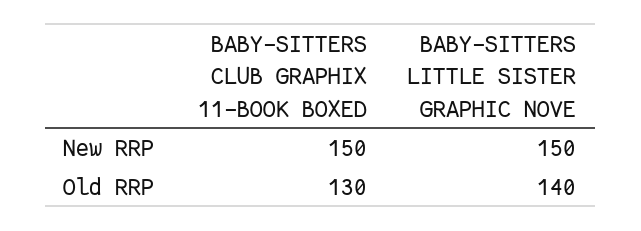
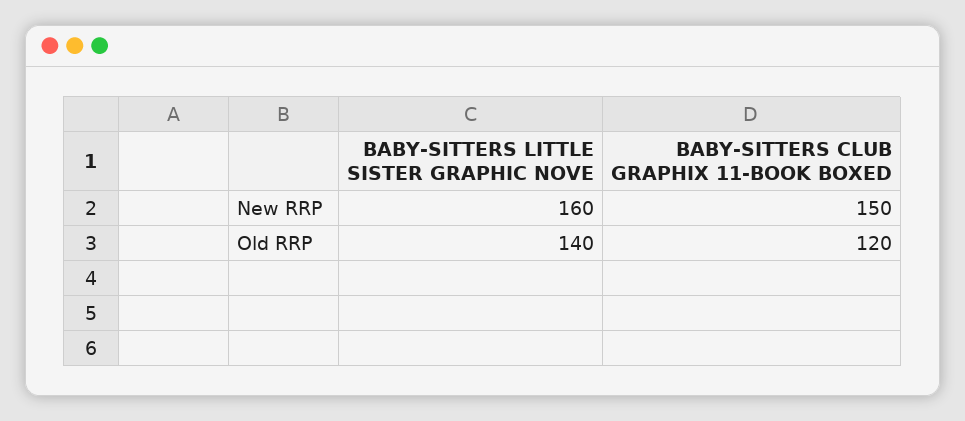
BABY-SITTERS LITTLE SISTER GRAPHIC NOVE, New RRP: 150 -> 160
BABY-SITTERS CLUB GRAPHIX 11-BOOK BOXED, Old RRP: 130 -> 120

